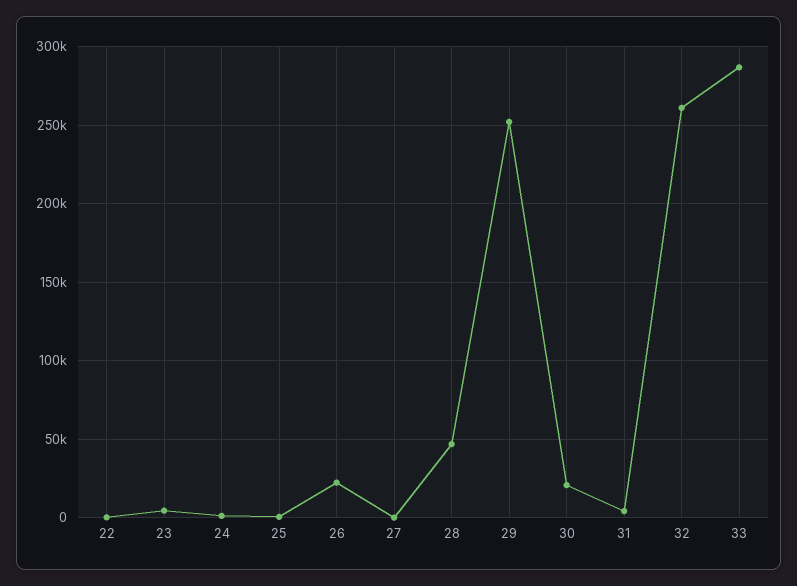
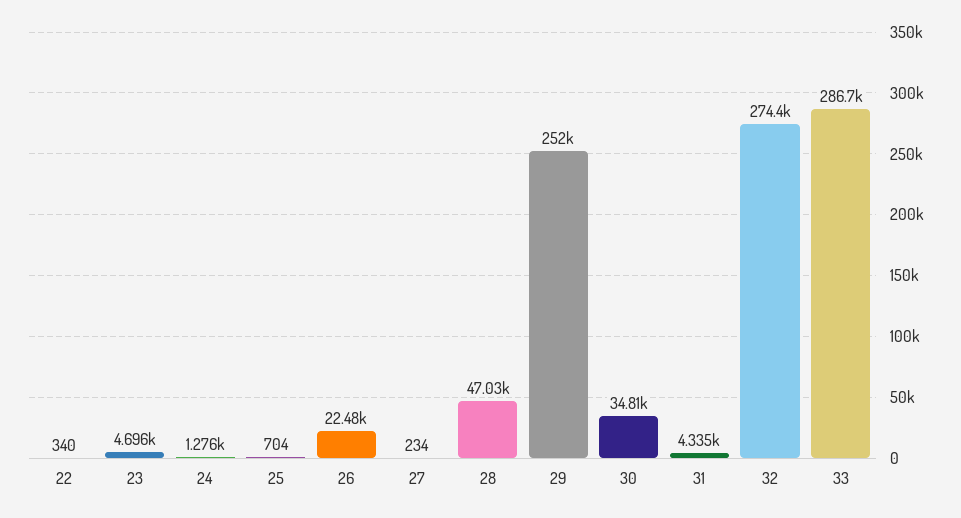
30: 20000 -> 34810
32: 260000 -> 274400

